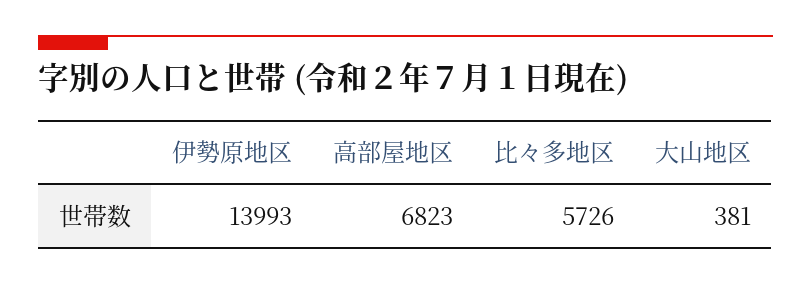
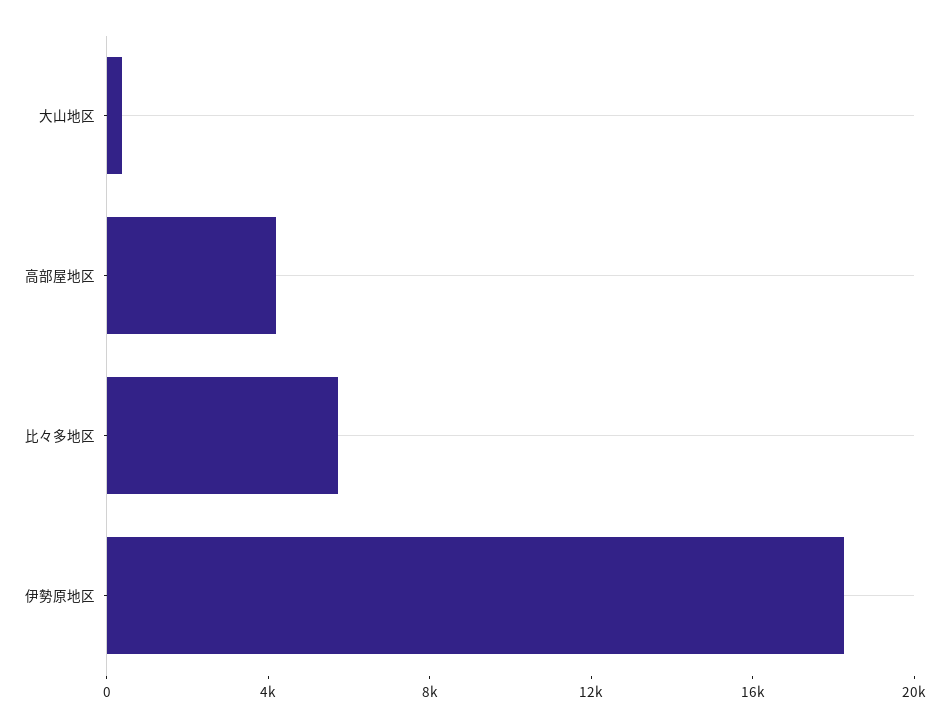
伊勢原地区: 13993 -> 18000
高部屋地区: 6823 -> 4000

